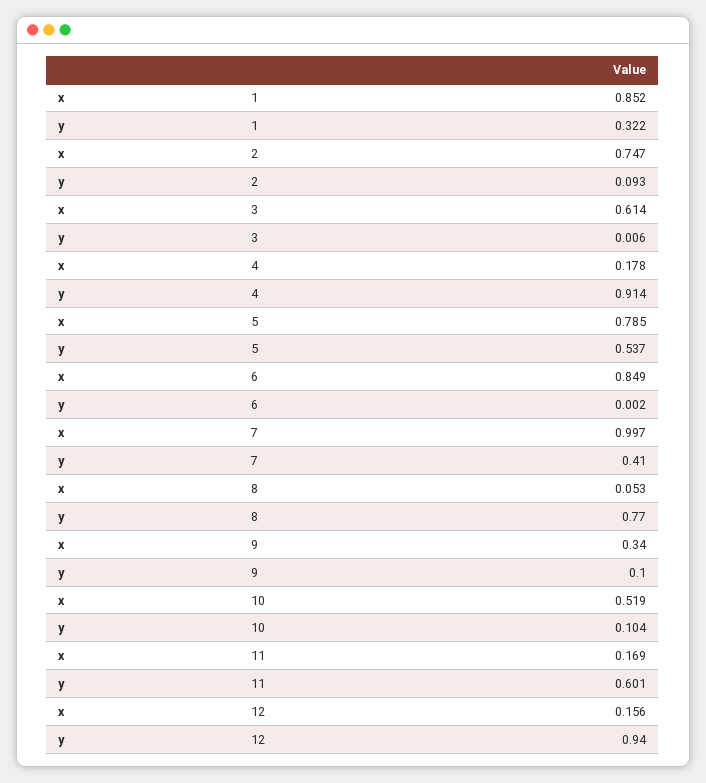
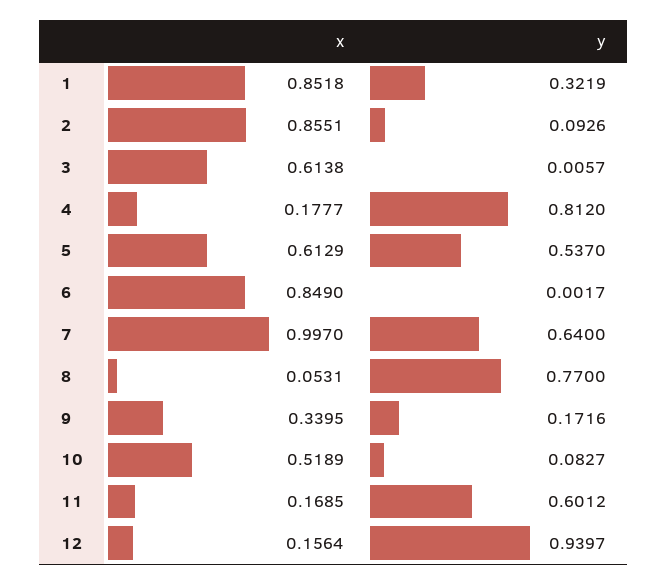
x, 2: 0.747 -> 0.8551
y, 4: 0.914 -> 0.812
x, 5: 0.785 -> 0.6129
y, 7: 0.41 -> 0.64
y, 9: 0.1 -> 0.1716
y, 10: 0.104 -> 0.0827

